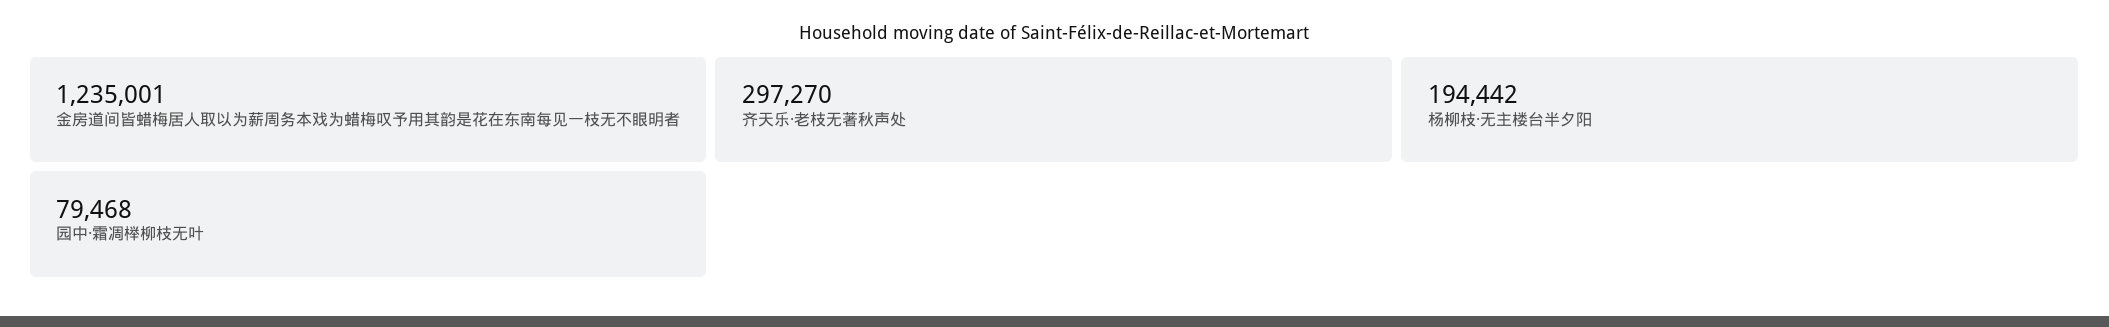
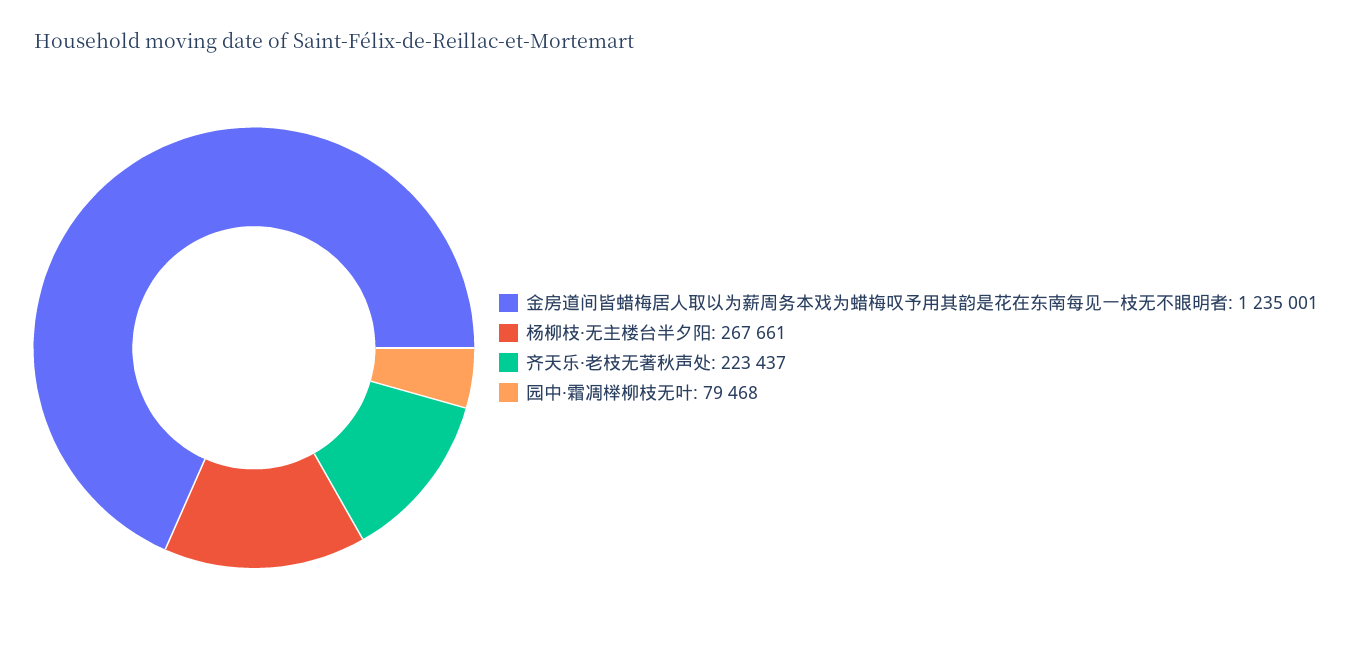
齐天乐·老枝无著秋声处: 297270 -> 223437
杨柳枝·无主楼台半夕阳: 194442 -> 267661

